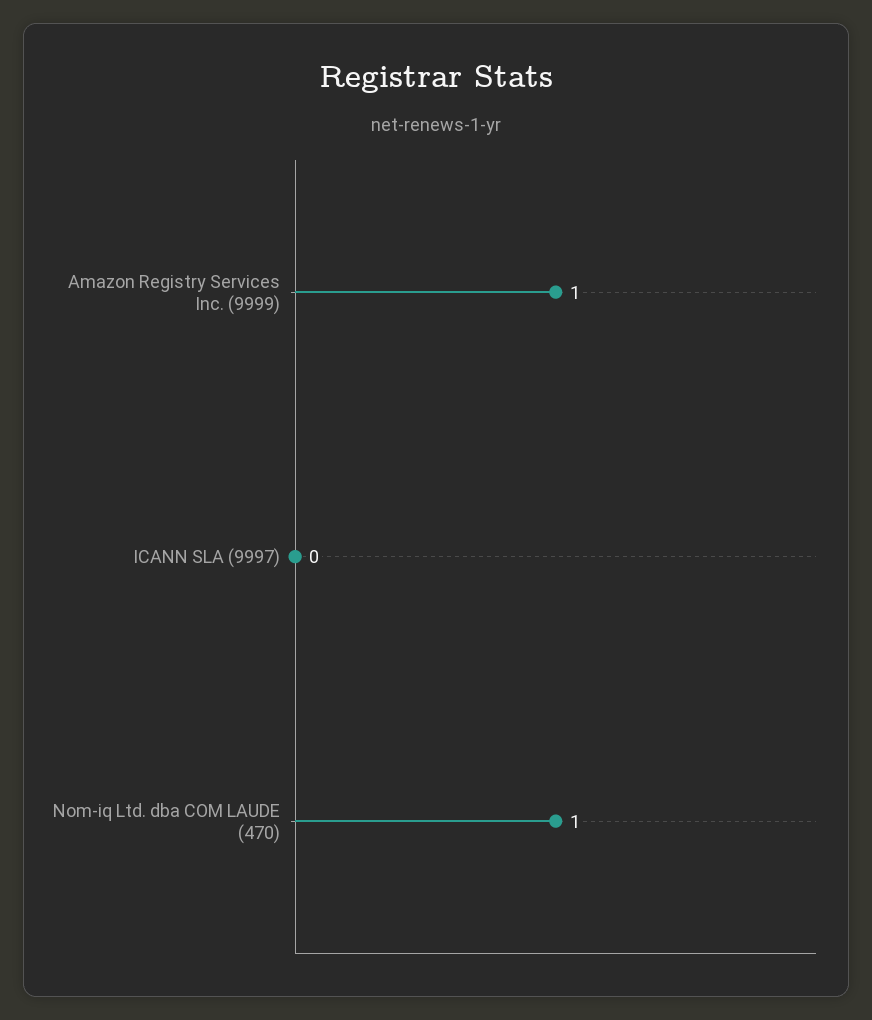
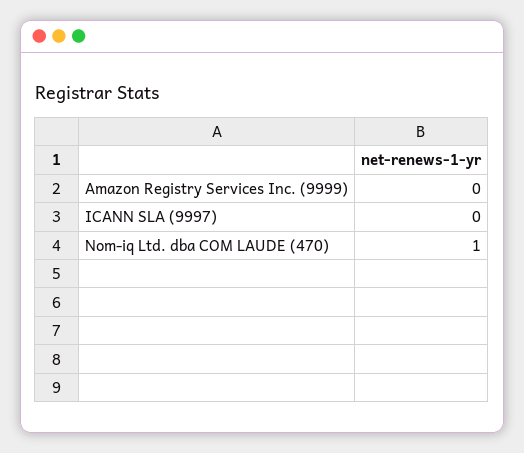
Amazon Registry Services Inc. (9999): 1 -> 0

